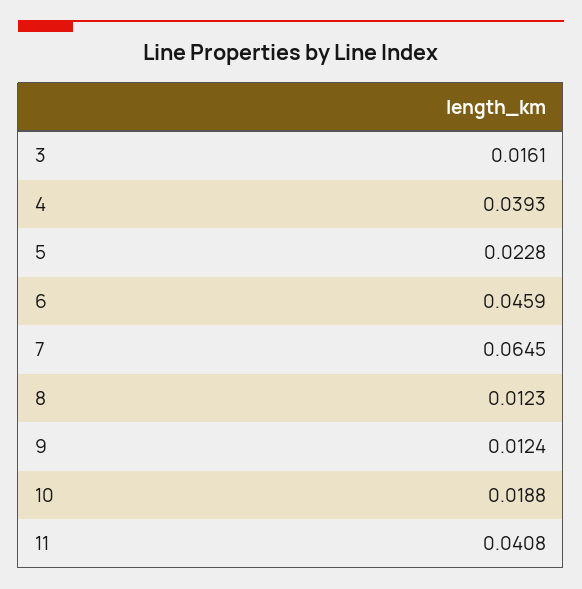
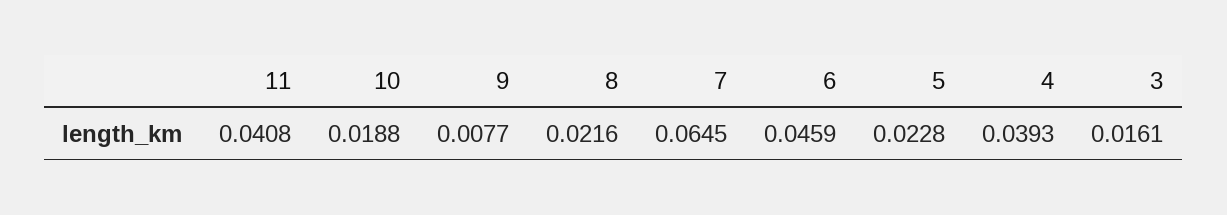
8: 0.0123 -> 0.0216
9: 0.0124 -> 0.0077

